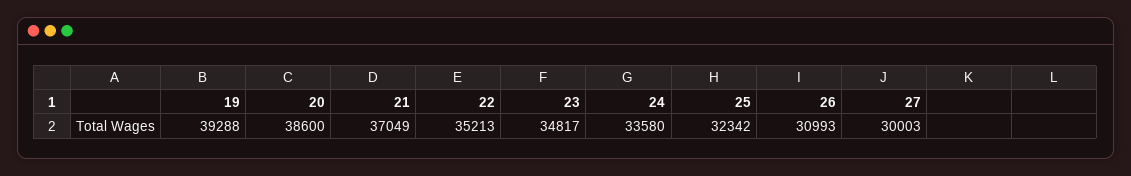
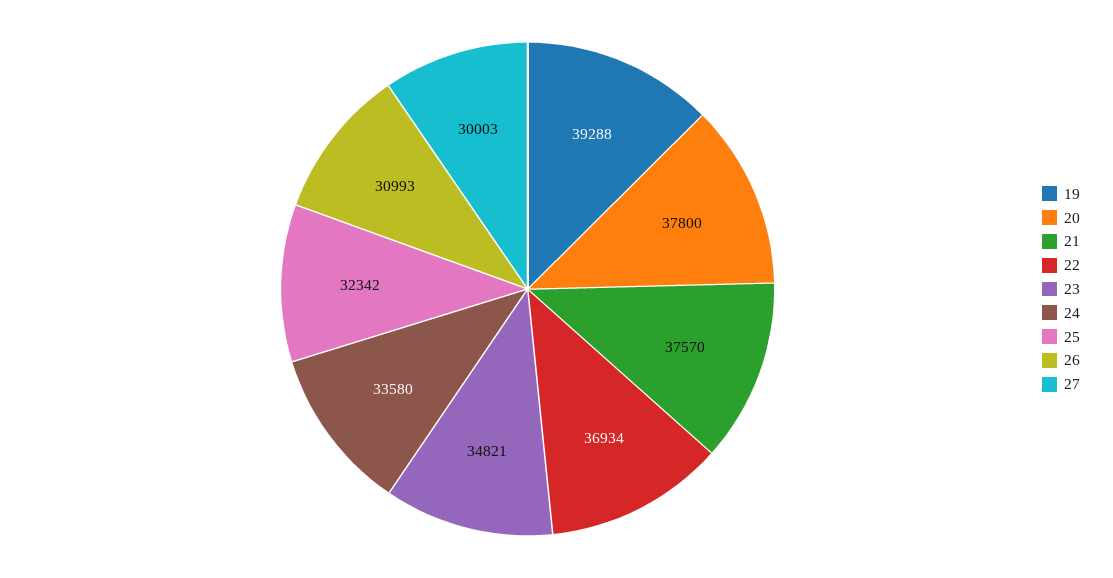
20: 38600 -> 37800
21: 37049 -> 37570
22: 35213 -> 36934
23: 34817 -> 34821

